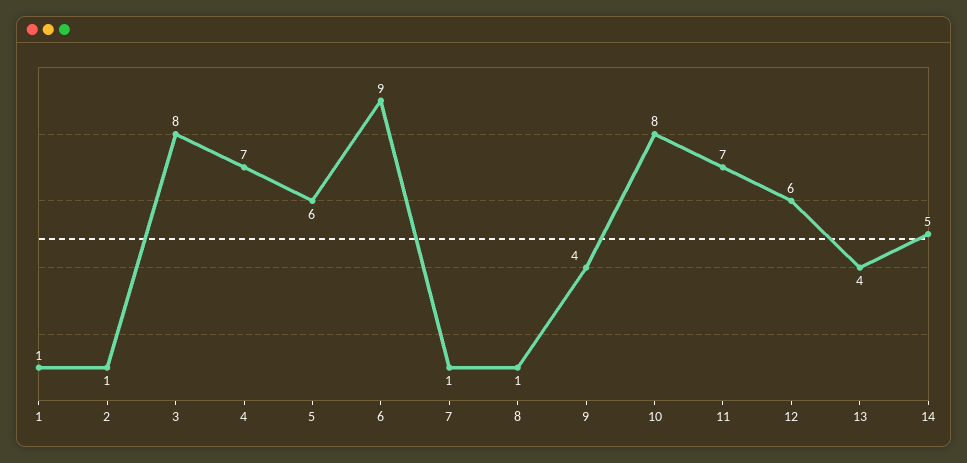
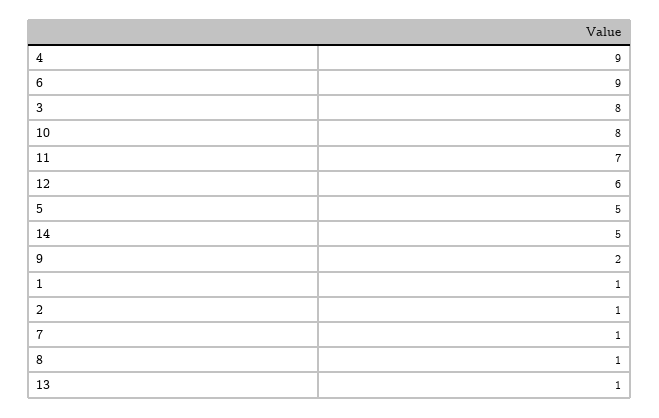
4: 7 -> 9
5: 6 -> 5
9: 4 -> 2
13: 4 -> 1

